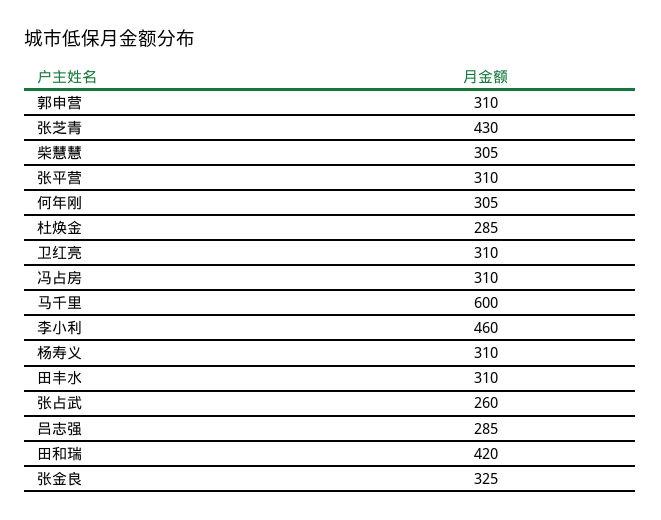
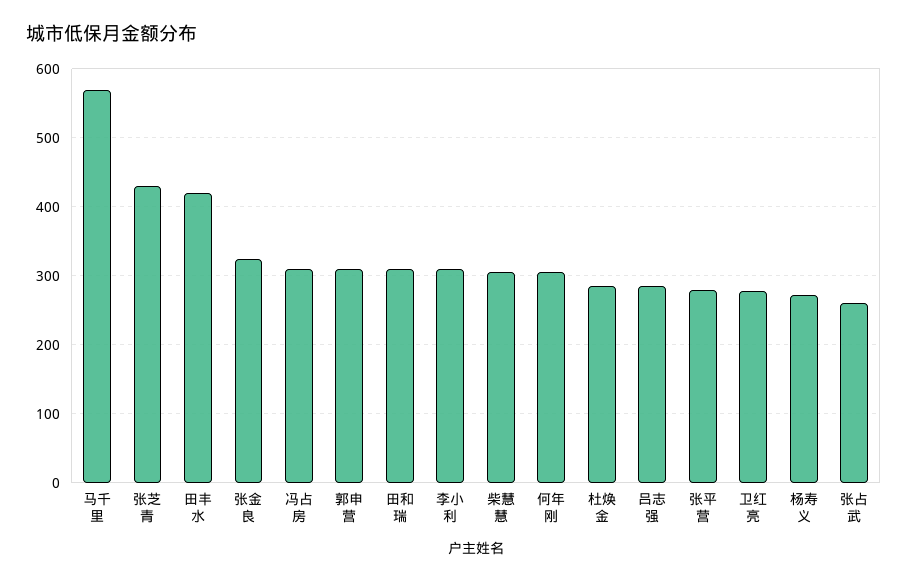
张平营: 310 -> 280
卫红亮: 310 -> 280
马千里: 600 -> 570
李小利: 460 -> 310
杨寿义: 310 -> 270
田丰水: 310 -> 420
田和瑞: 420 -> 310

